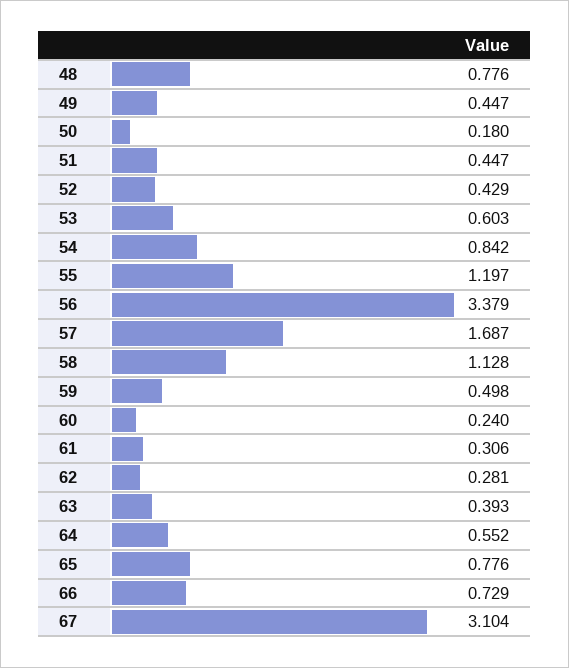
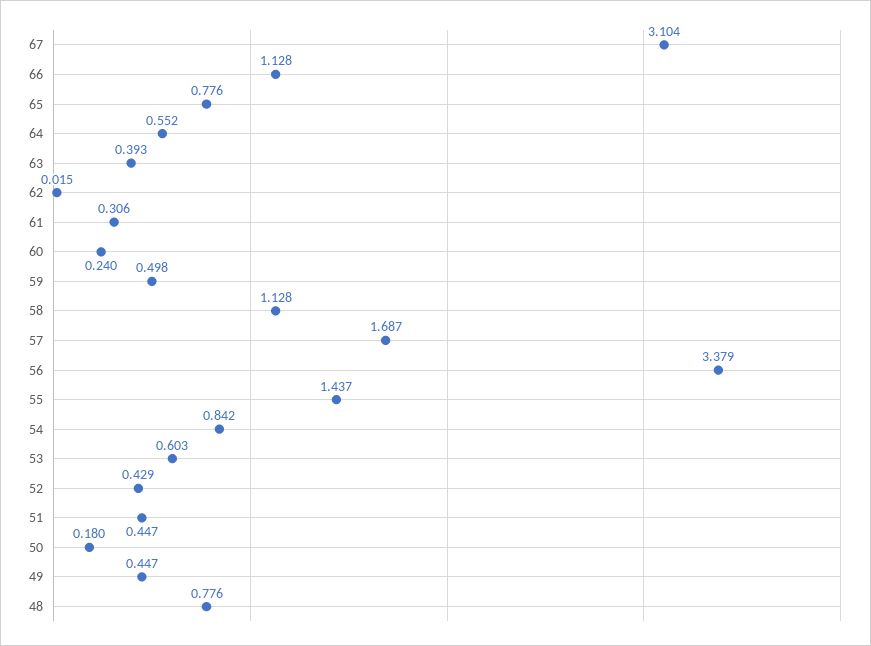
55: 1.197 -> 1.437
62: 0.281 -> 0.015
66: 0.729 -> 1.128

